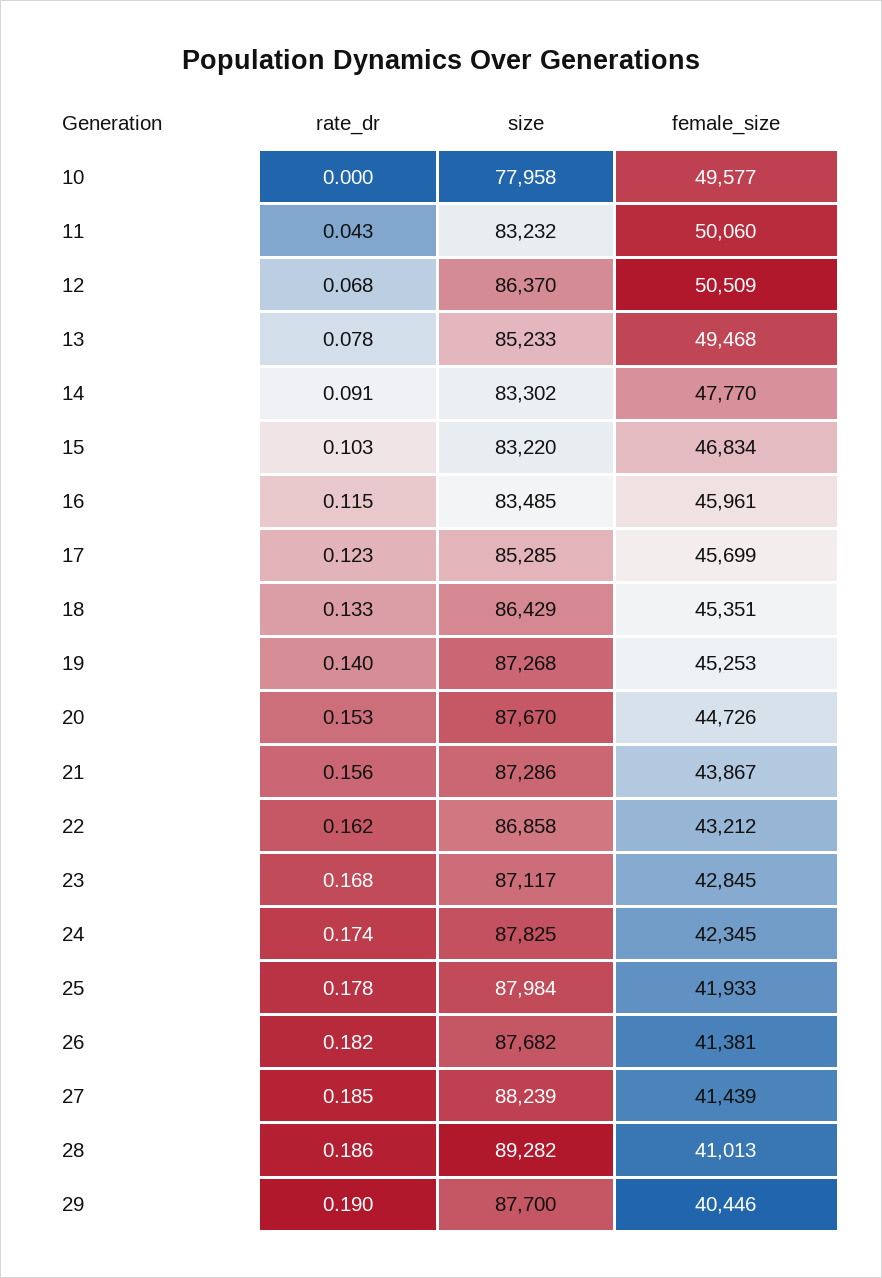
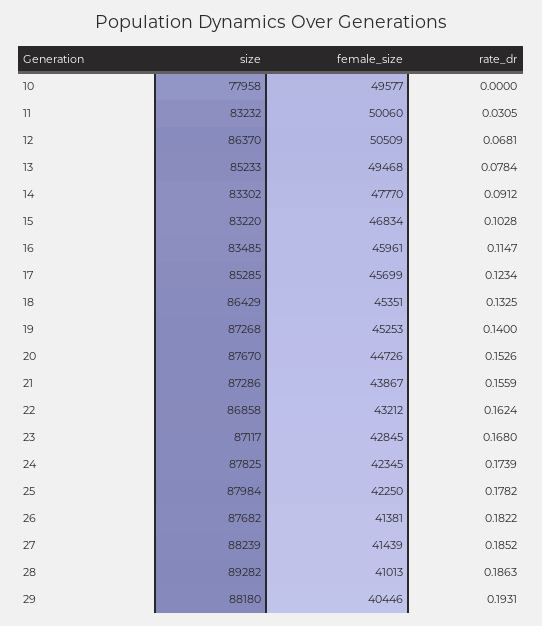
rate_dr, 11: 0.043 -> 0.0305
female_size, 25: 41933 -> 42250
rate_dr, 29: 0.19 -> 0.1931
size, 29: 87700 -> 88180

